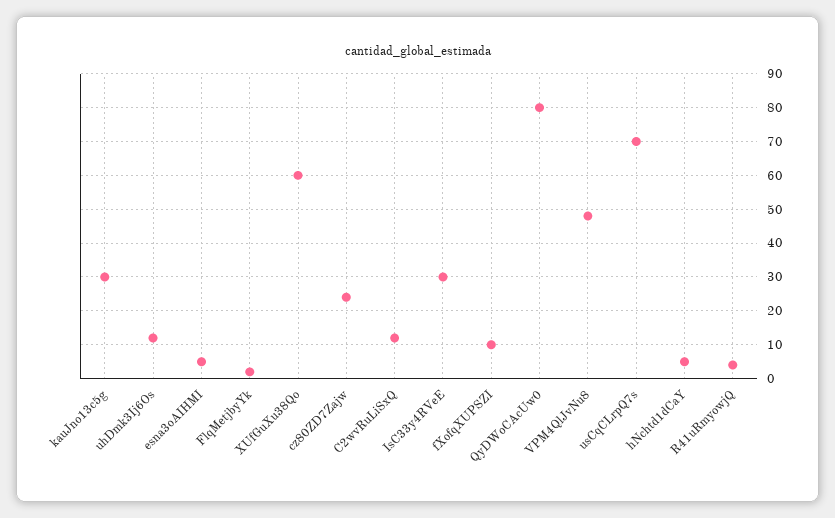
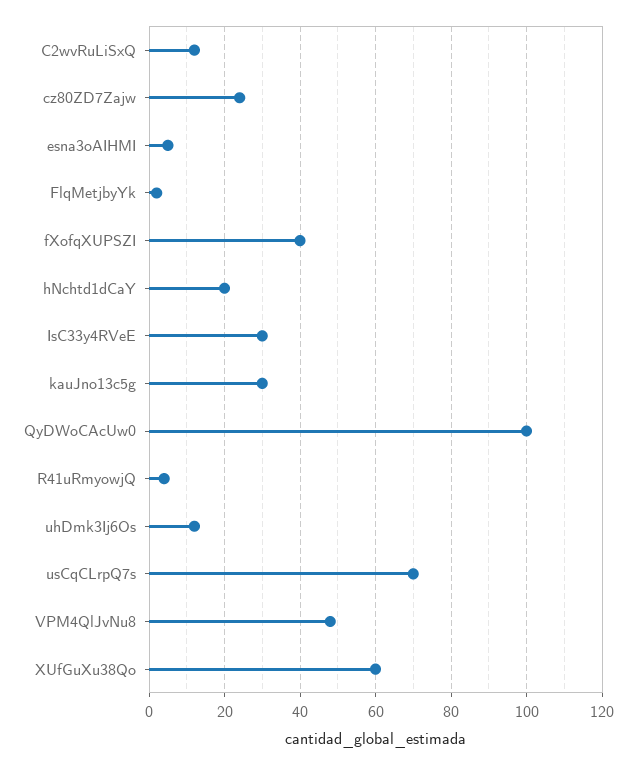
fXofqXUPSZI: 10 -> 40
QyDWoCAcUw0: 80 -> 100
hNchtd1dCaY: 5 -> 20

